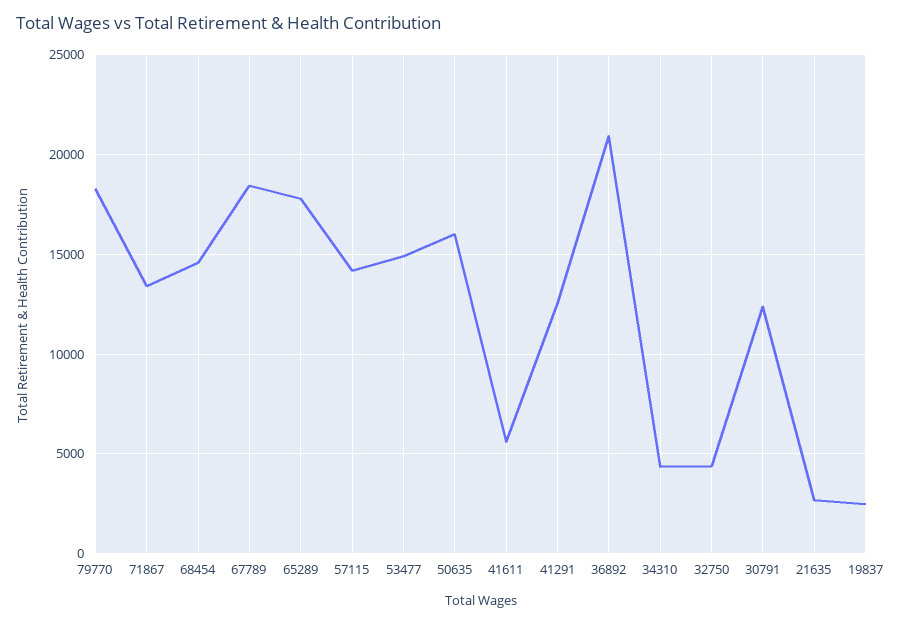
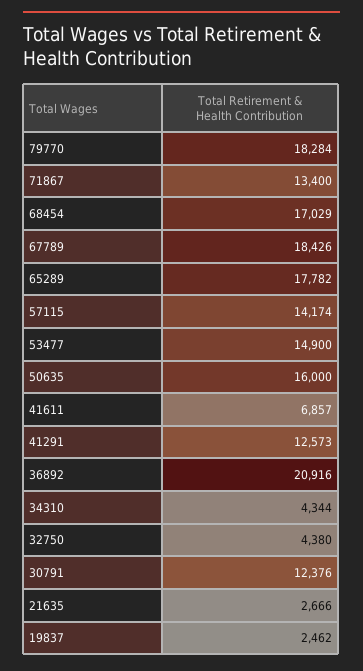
68454: 14500 -> 17029
41611: 5500 -> 6857

